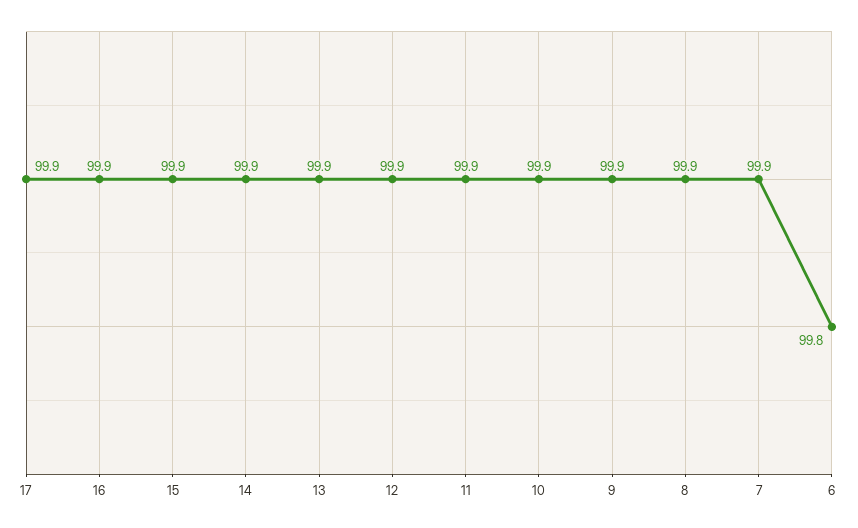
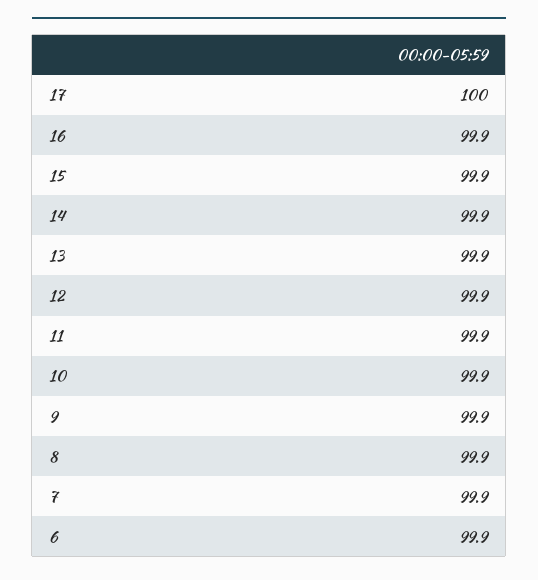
17: 99.9 -> 100
6: 99.8 -> 99.9

